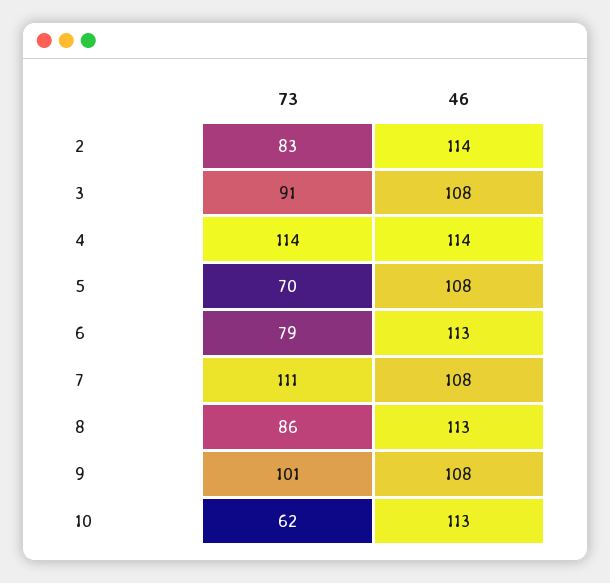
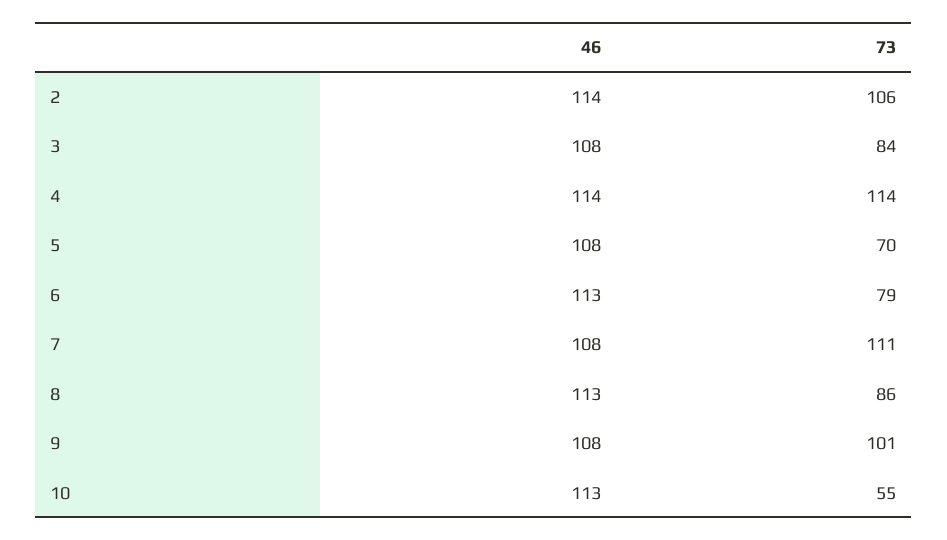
73, 2: 83 -> 106
73, 3: 91 -> 84
73, 10: 62 -> 55

